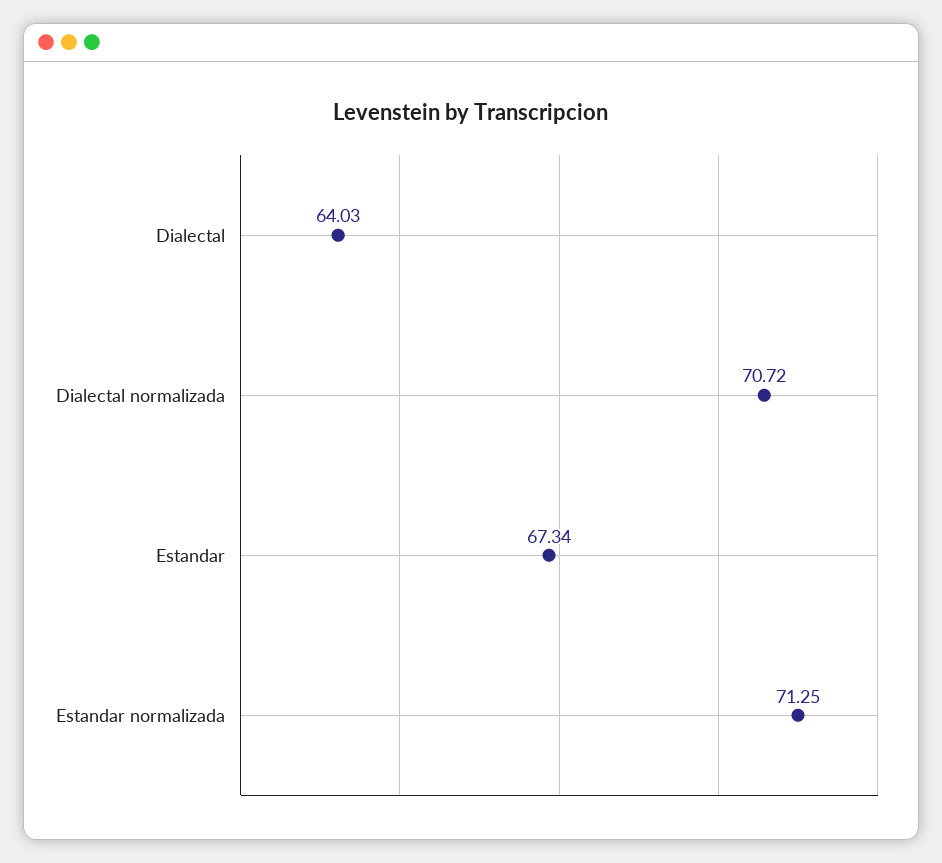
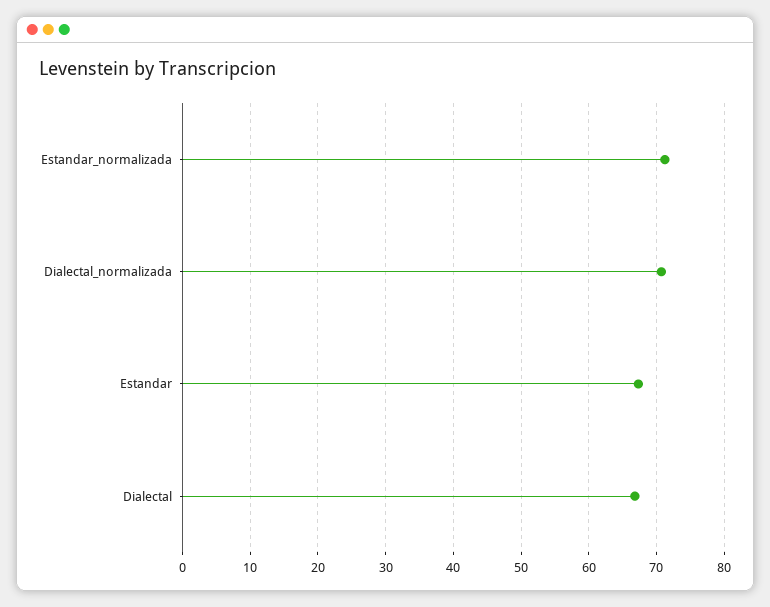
Dialectal: 64.03 -> 67

